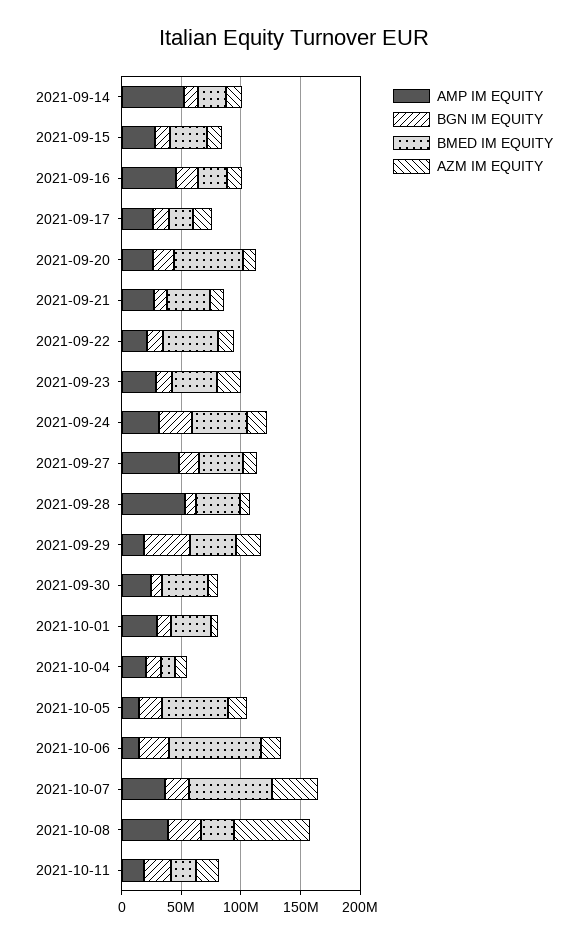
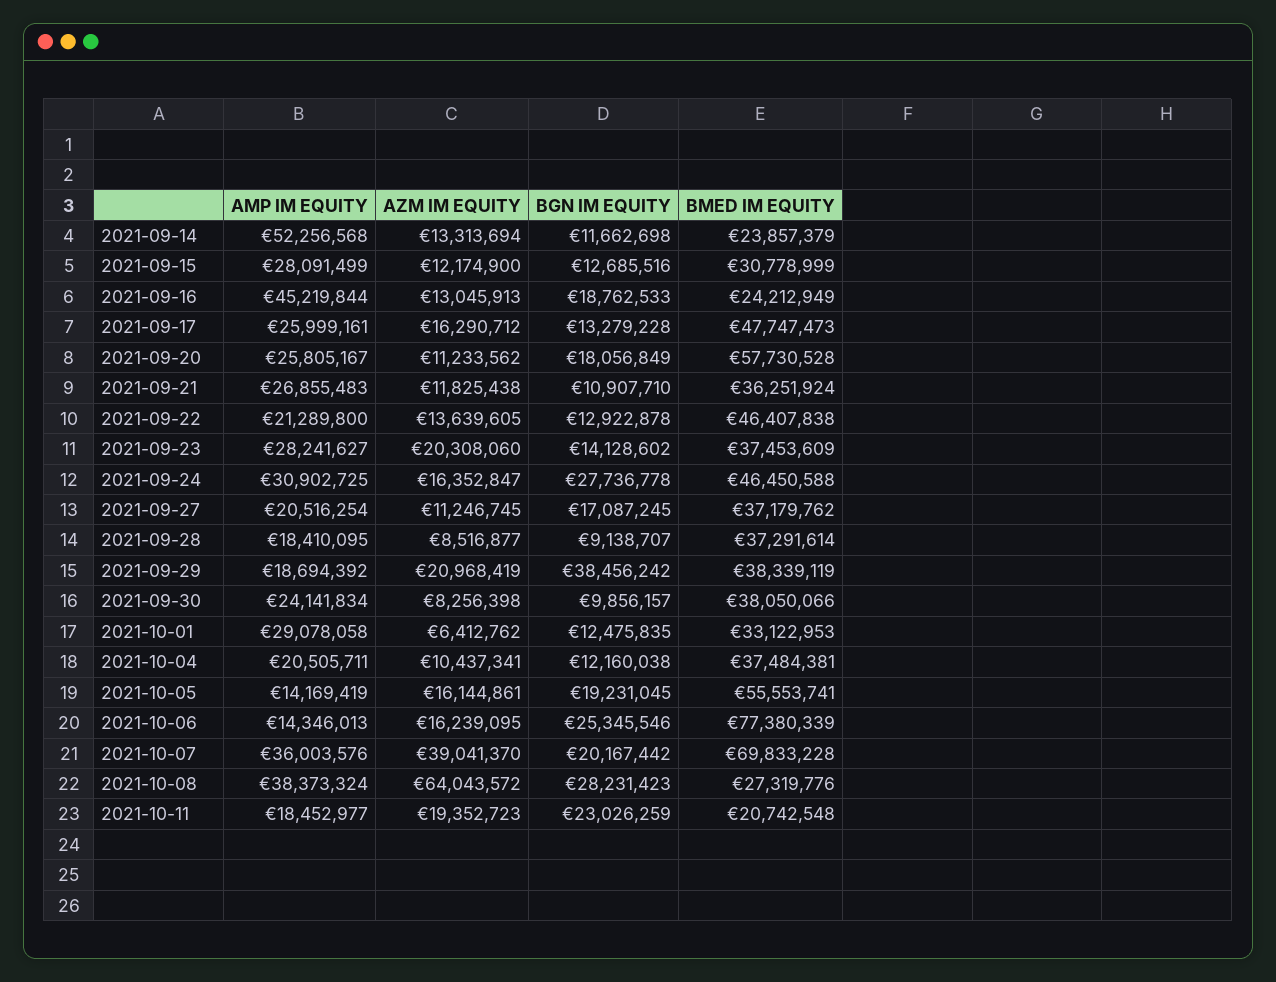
BMED IM EQUITY, 2021-09-17: 20000000 -> 47747473
AMP IM EQUITY, 2021-09-27: 50000000 -> 20516254
AMP IM EQUITY, 2021-09-28: 50000000 -> 18410095
BMED IM EQUITY, 2021-10-04: 10000000 -> 37484381

